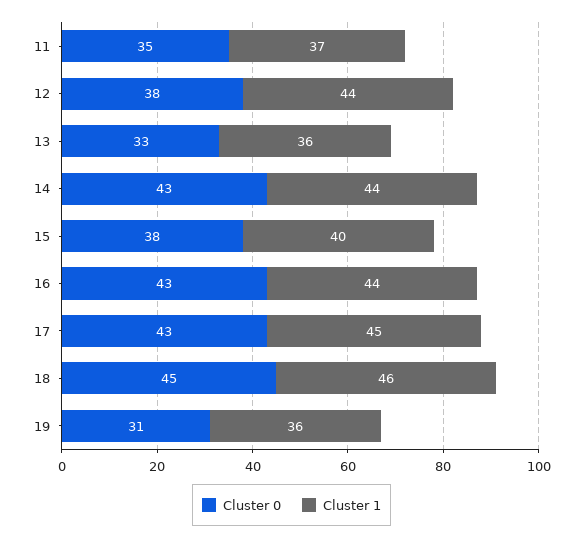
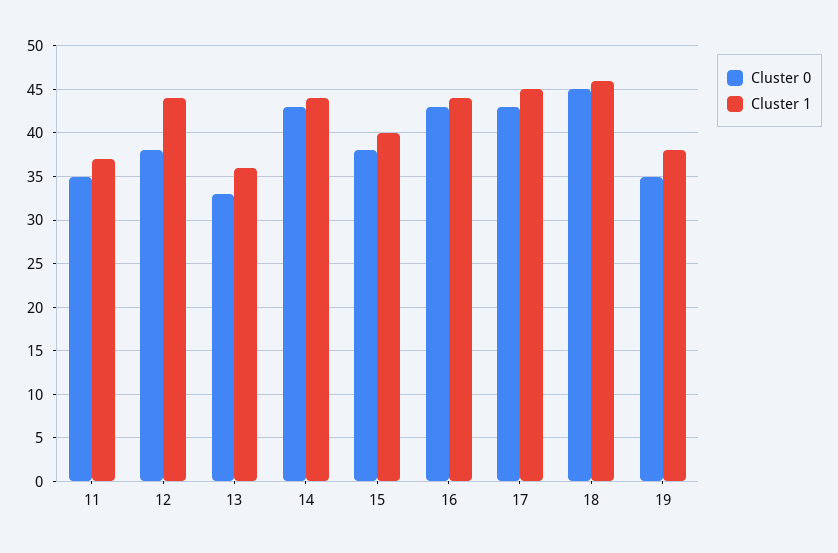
Cluster 0, 19: 31 -> 35
Cluster 1, 19: 36 -> 38

